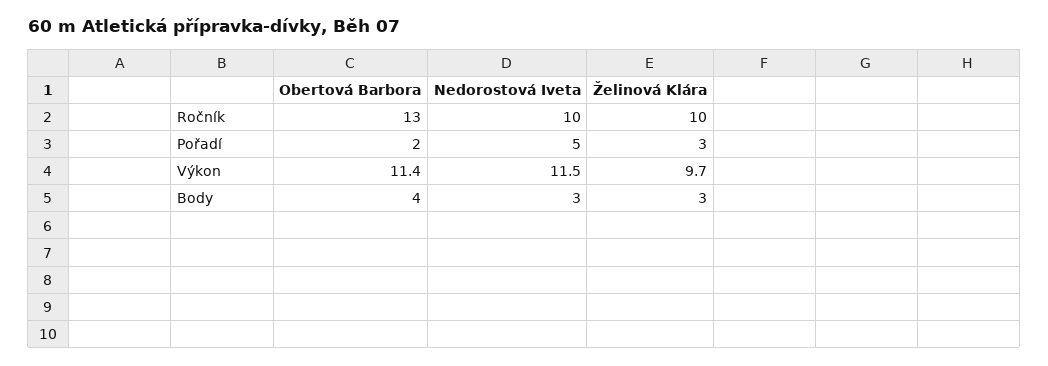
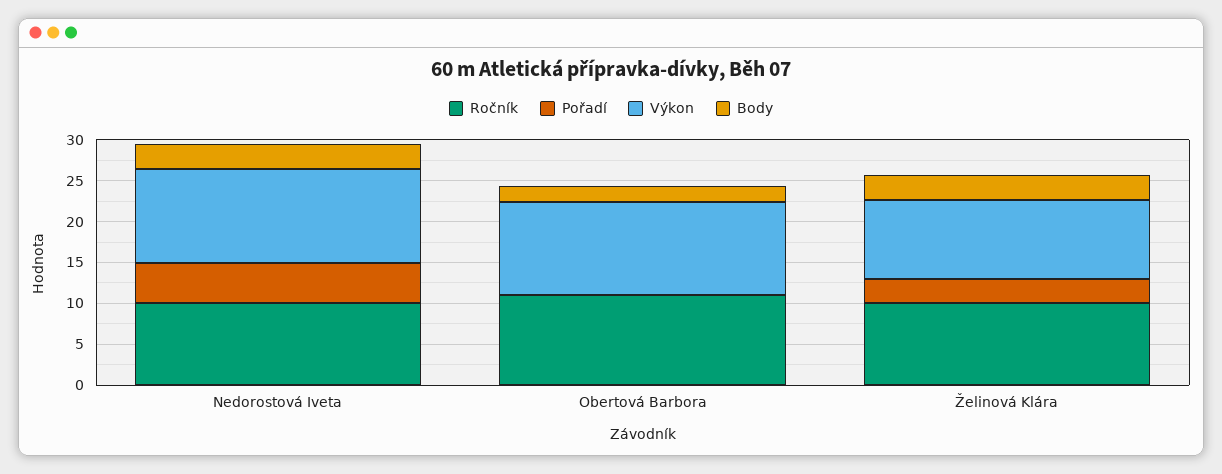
Ročník, Obertová Barbora: 13 -> 11
Pořadí, Obertová Barbora: 2 -> 0
Body, Obertová Barbora: 4 -> 2

